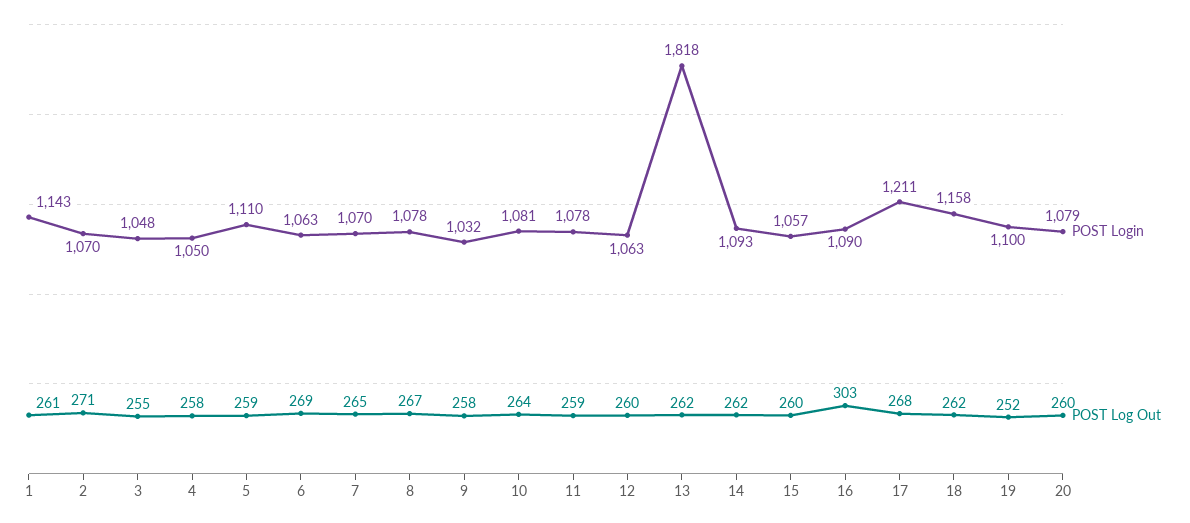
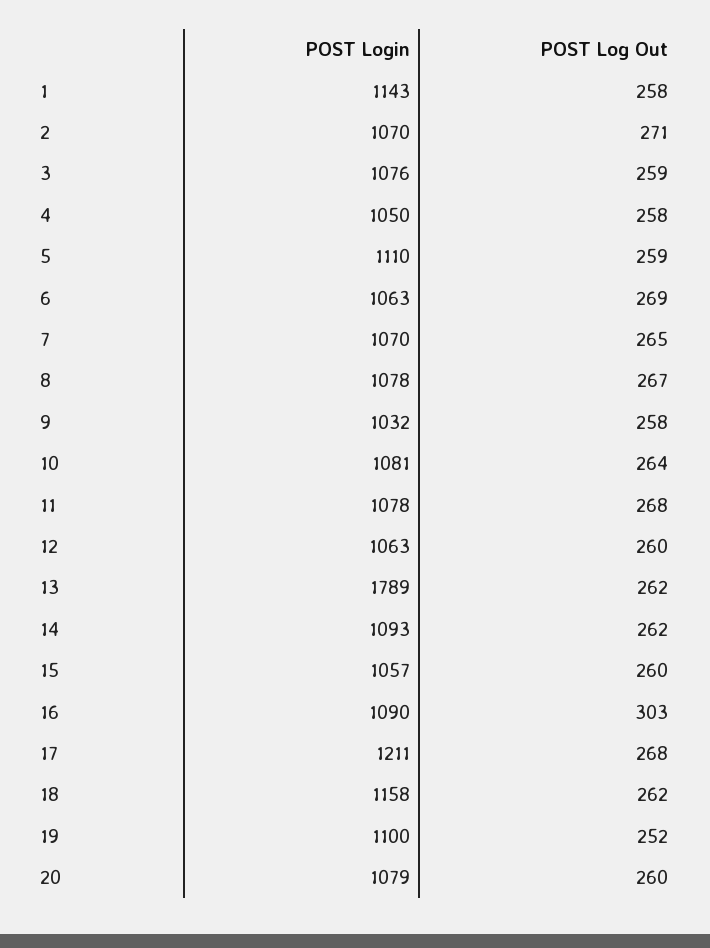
POST Log Out, 1: 261 -> 258
POST Login, 3: 1048 -> 1076
POST Log Out, 3: 255 -> 259
POST Log Out, 11: 259 -> 268
POST Login, 13: 1818 -> 1789

